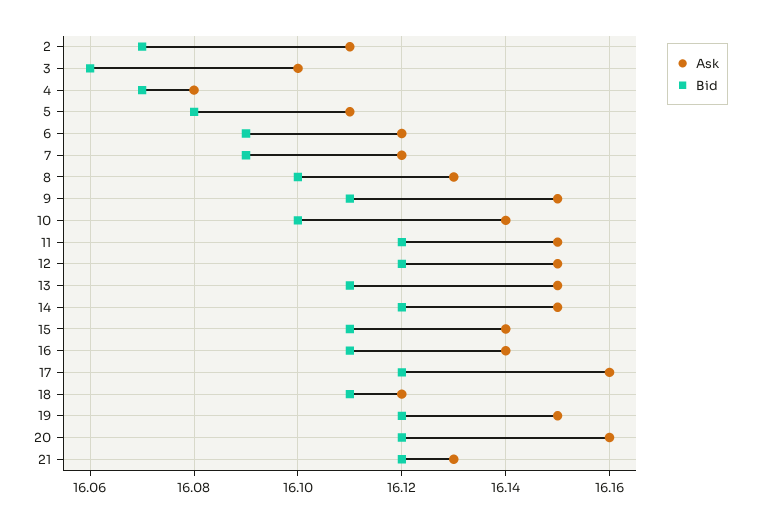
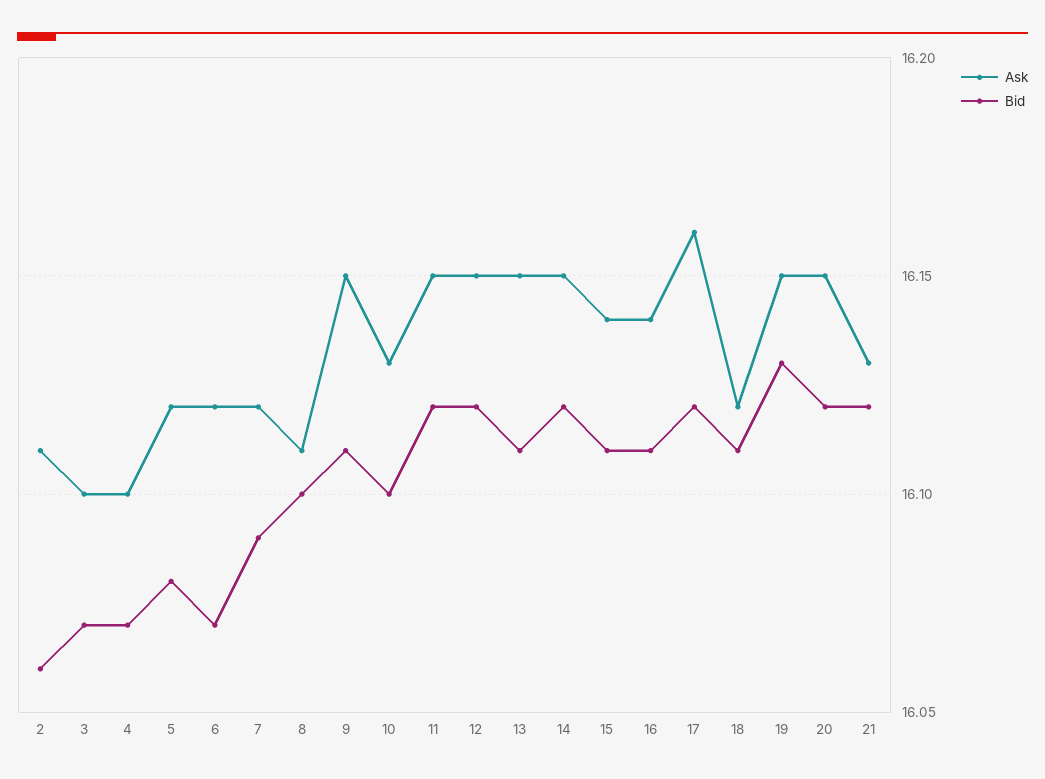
Bid, 2: 16.07 -> 16.06
Bid, 3: 16.06 -> 16.07
Ask, 4: 16.08 -> 16.1
Ask, 5: 16.11 -> 16.12
Bid, 6: 16.09 -> 16.07
Ask, 8: 16.13 -> 16.11
Ask, 10: 16.14 -> 16.13
Bid, 19: 16.12 -> 16.13
Ask, 20: 16.16 -> 16.15

